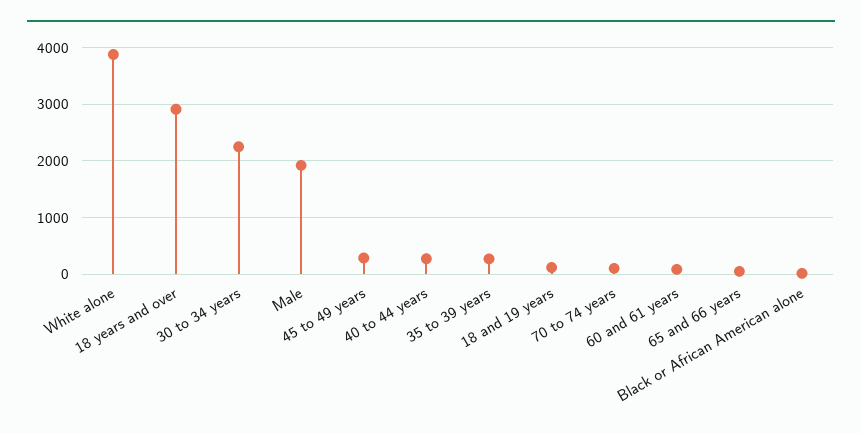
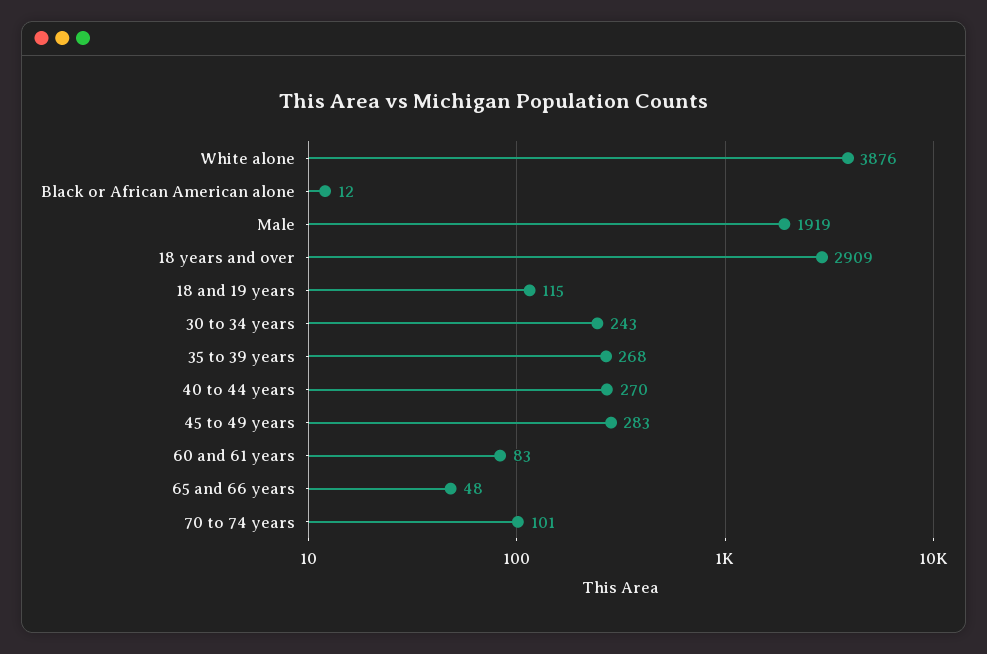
30 to 34 years: 2200 -> 243

